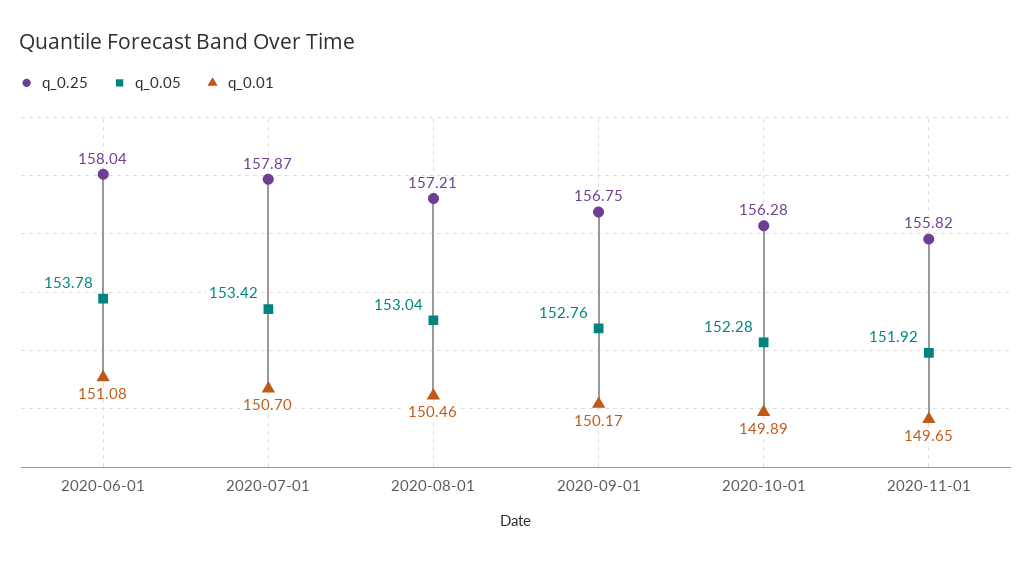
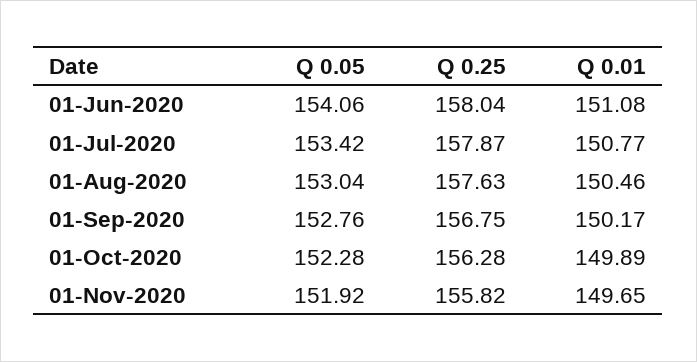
q_0.05, 2020-06-01: 153.78 -> 154.06
q_0.01, 2020-07-01: 150.7 -> 150.77
q_0.25, 2020-08-01: 157.21 -> 157.63

